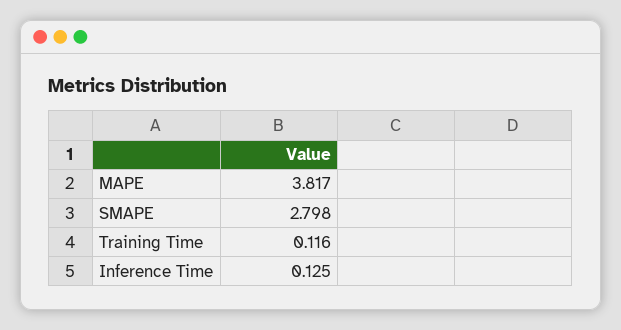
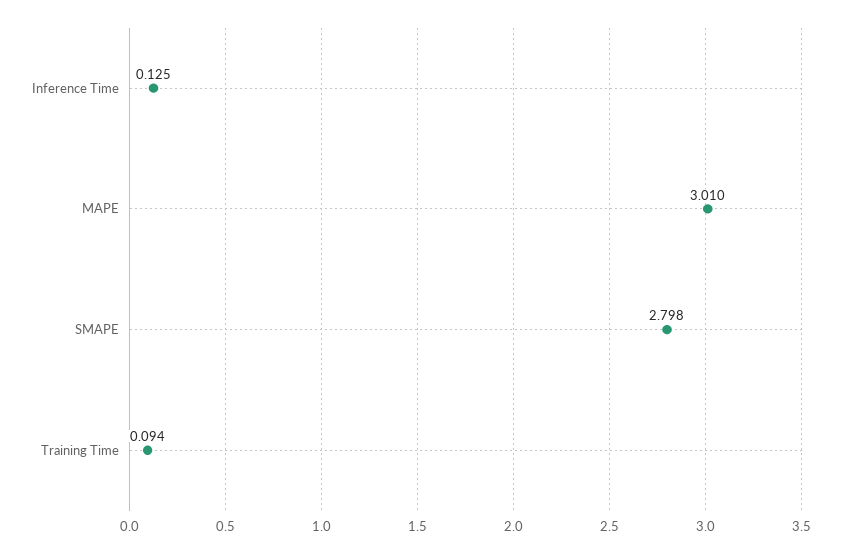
MAPE: 3.817 -> 3.01
Training Time: 0.116 -> 0.094

